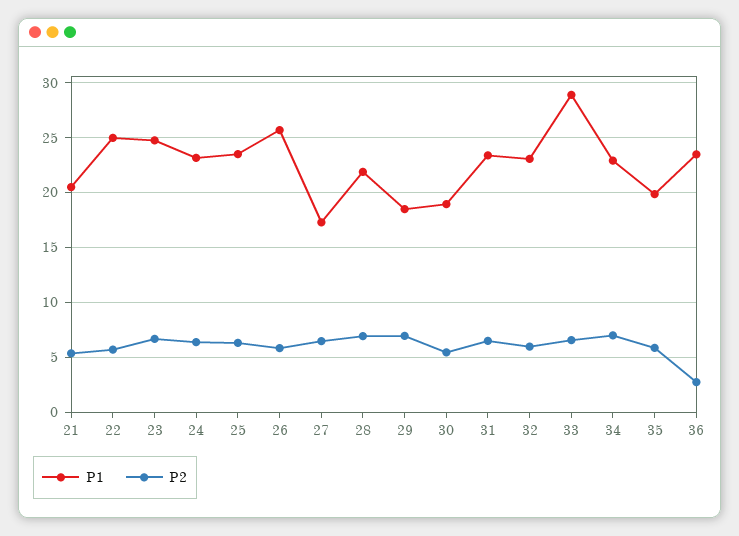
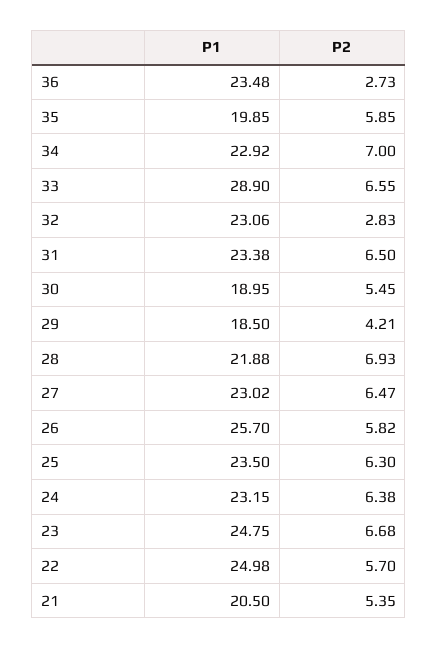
P1, 27: 17 -> 23.02
P2, 29: 7 -> 4.21
P2, 32: 6 -> 2.83

